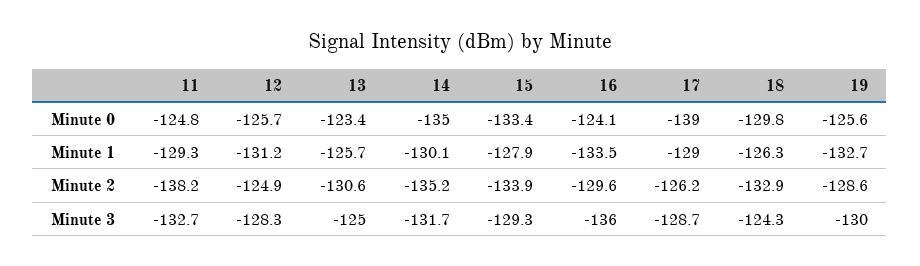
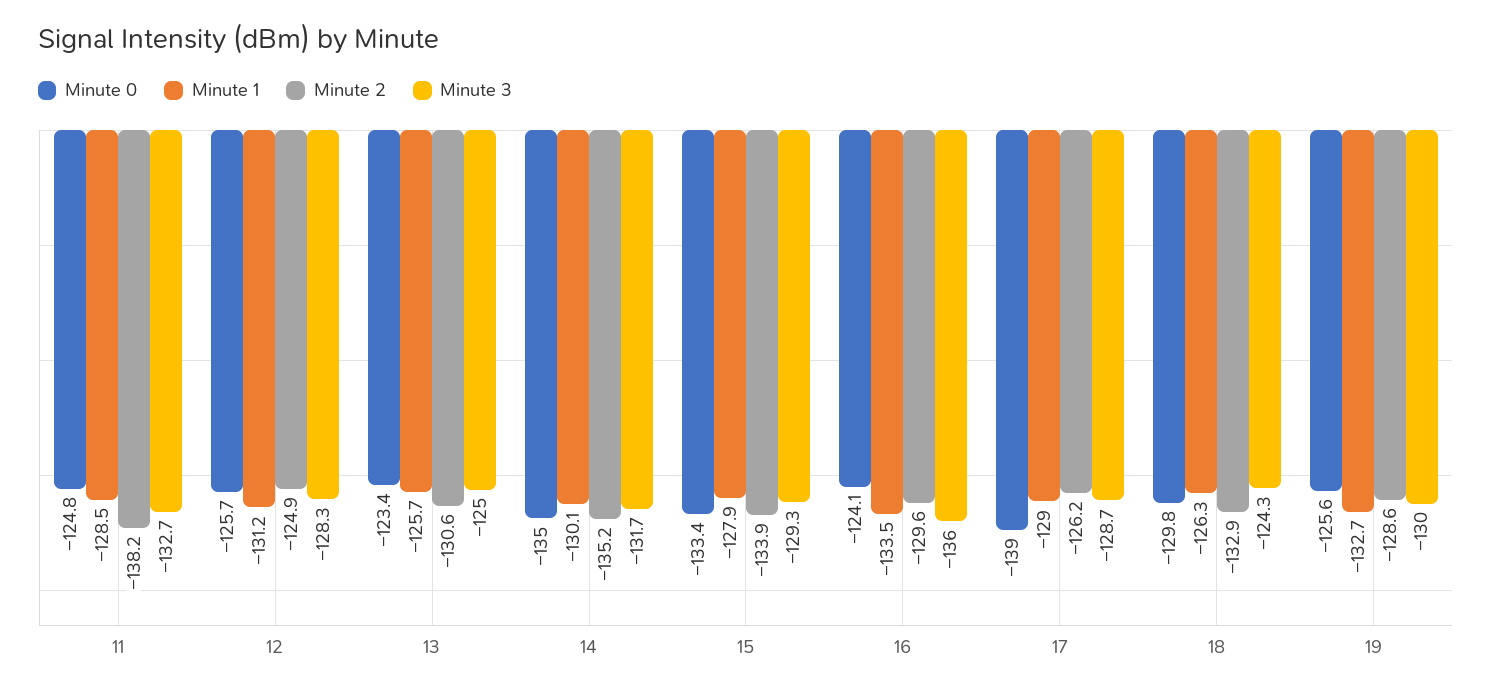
Minute 1, 11: -129.3 -> -128.5

